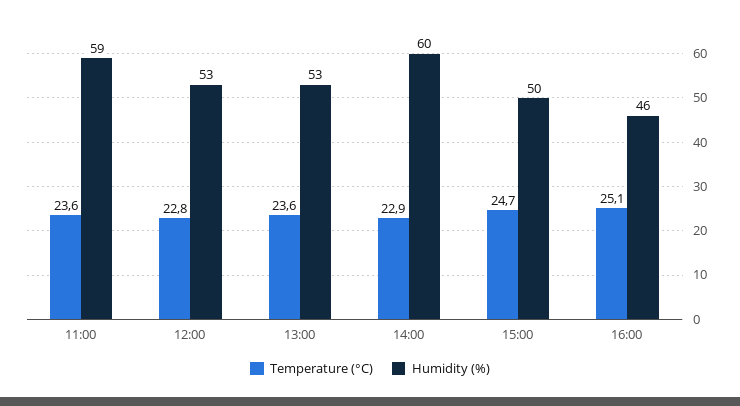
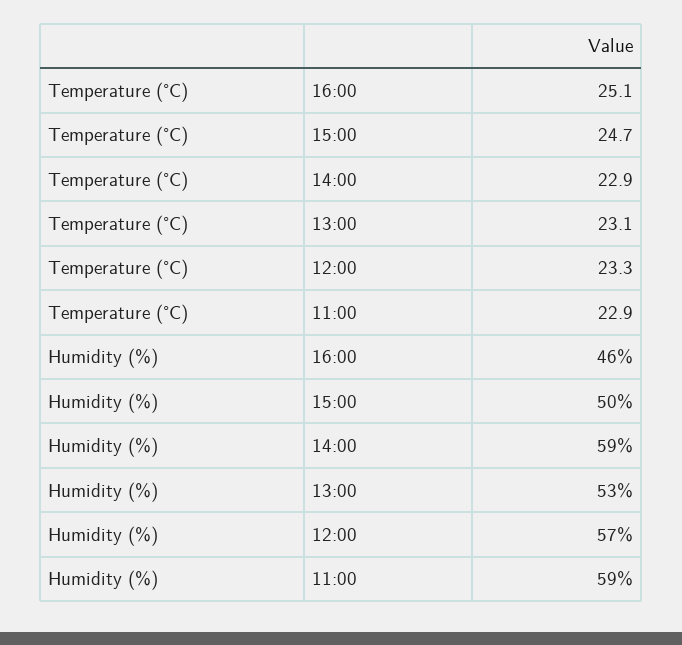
Temperature (°C), 11:00: 23.6 -> 22.9
Temperature (°C), 12:00: 22.8 -> 23.3
Humidity (%), 12:00: 53 -> 57
Temperature (°C), 13:00: 23.6 -> 23.1
Humidity (%), 14:00: 60 -> 59

